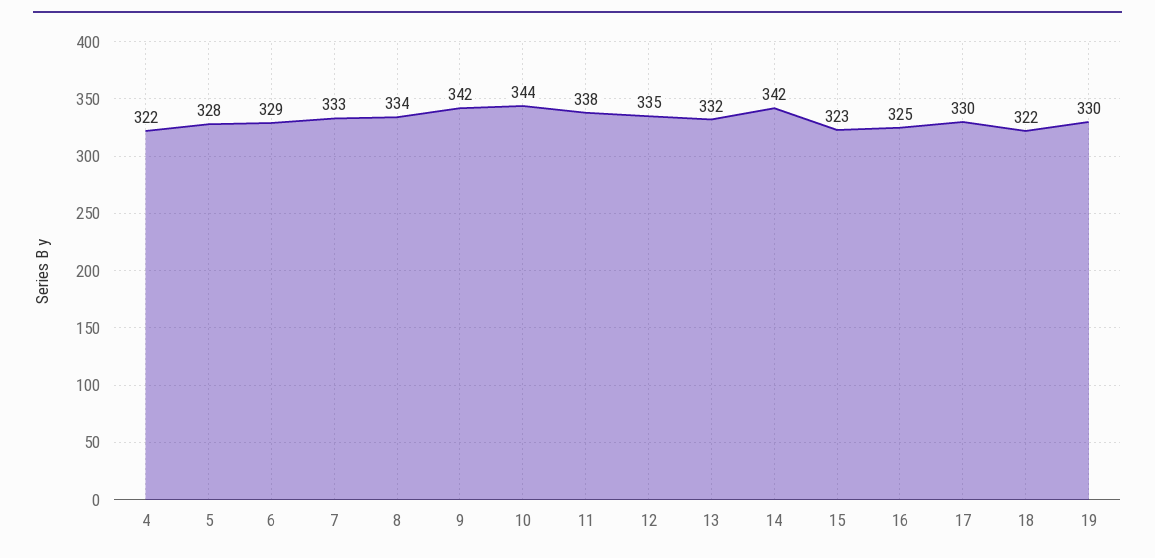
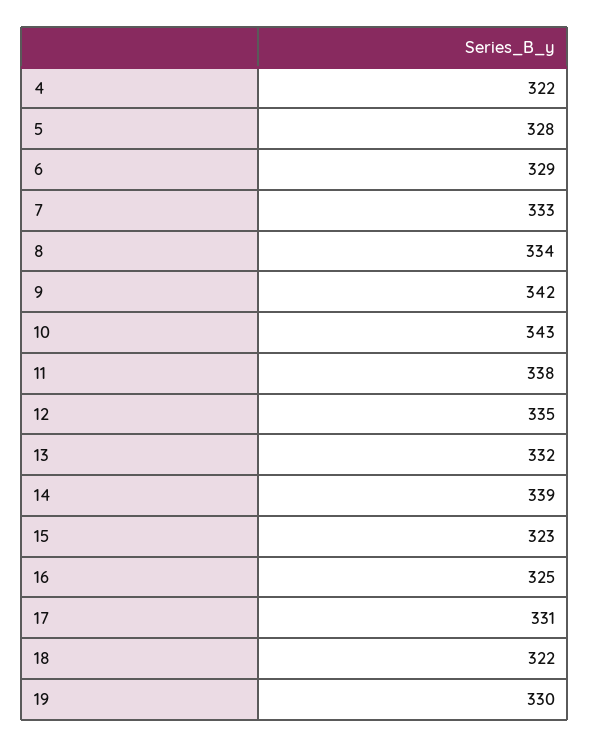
10: 344 -> 343
14: 342 -> 339
17: 330 -> 331

